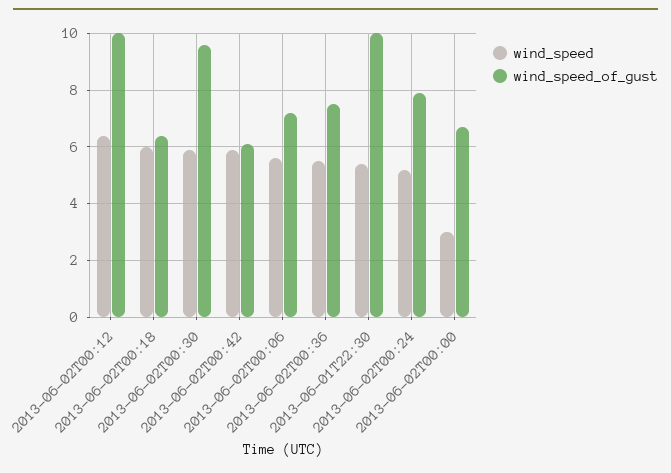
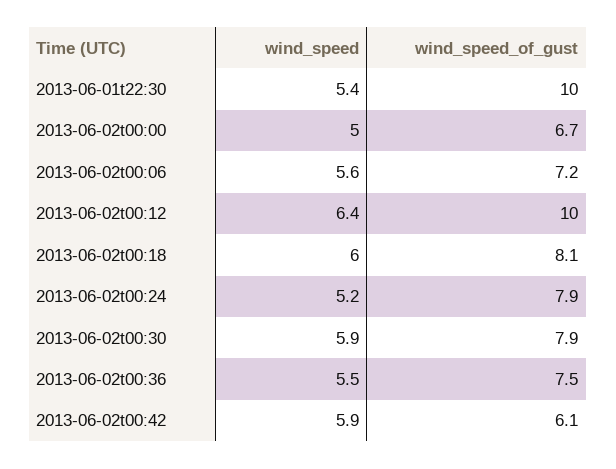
wind_speed_of_gust, 2013-06-02T00:18: 6.5 -> 8.1
wind_speed_of_gust, 2013-06-02T00:30: 9.5 -> 7.9
wind_speed, 2013-06-02T00:00: 3 -> 5

